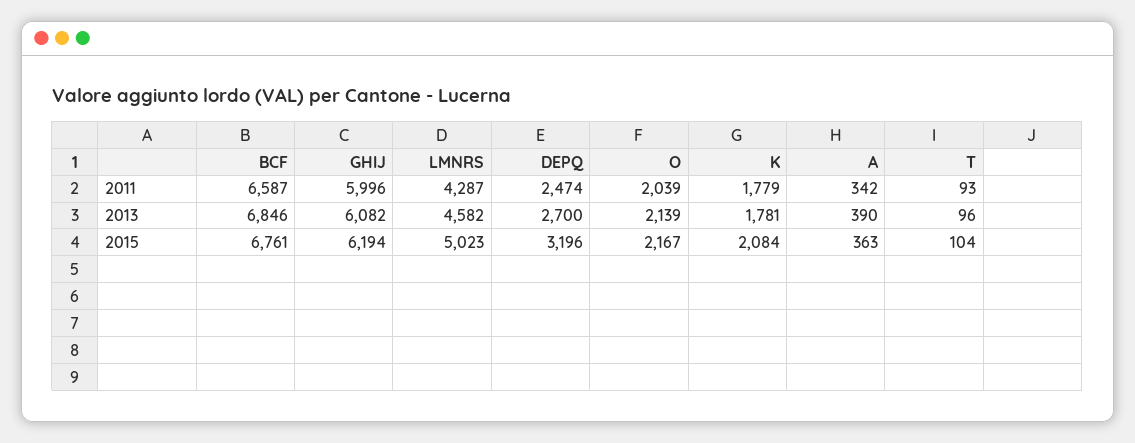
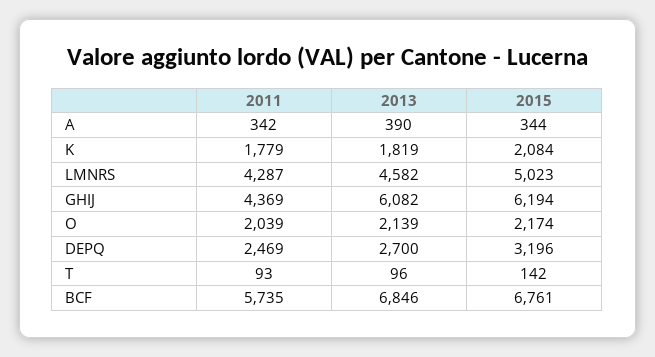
BCF, 2011: 6587 -> 5735
GHIJ, 2011: 5996 -> 4369
DEPQ, 2011: 2474 -> 2469
K, 2013: 1781 -> 1819
O, 2015: 2167 -> 2174
A, 2015: 363 -> 344
T, 2015: 104 -> 142

